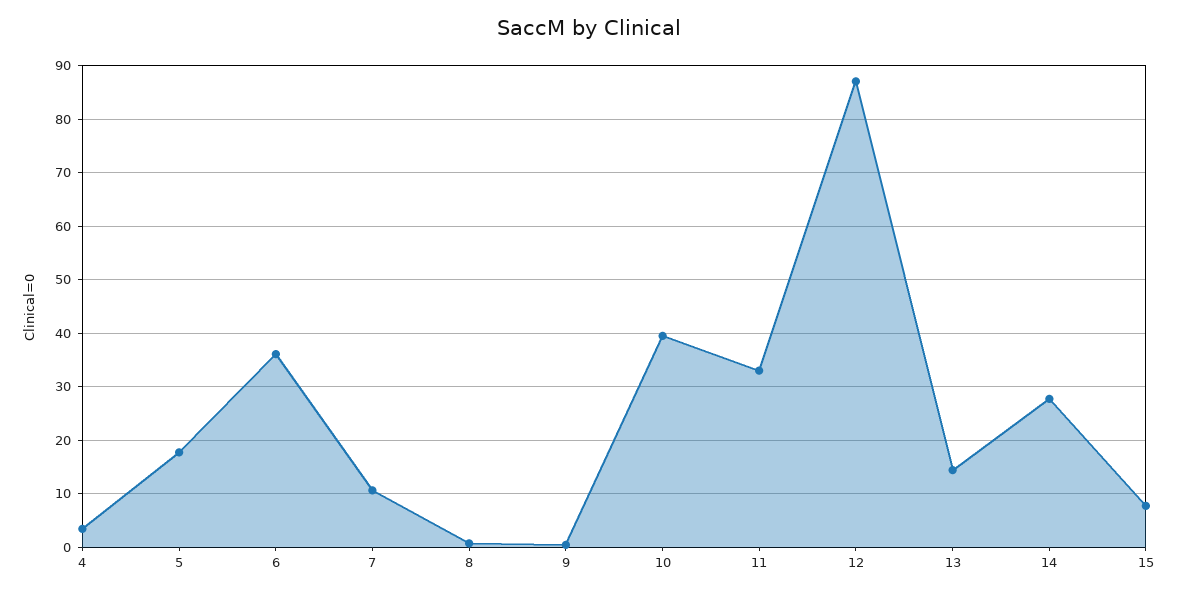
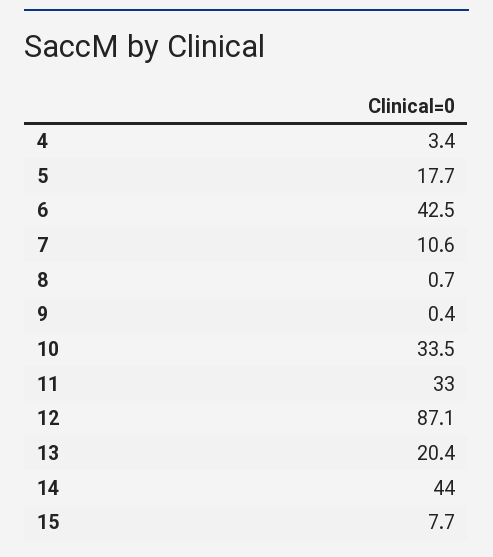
6: 36 -> 42.5
10: 40 -> 33.5
13: 14 -> 20.4
14: 28 -> 44

